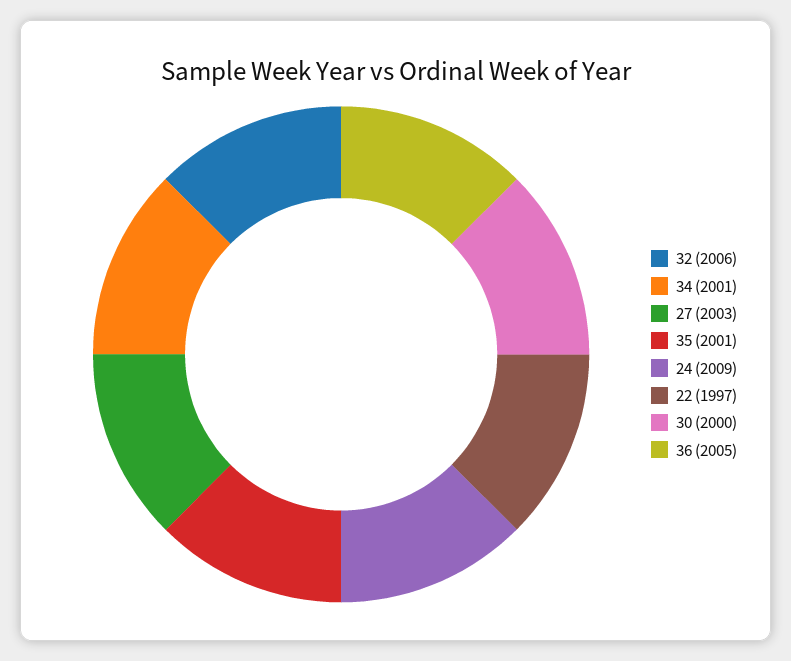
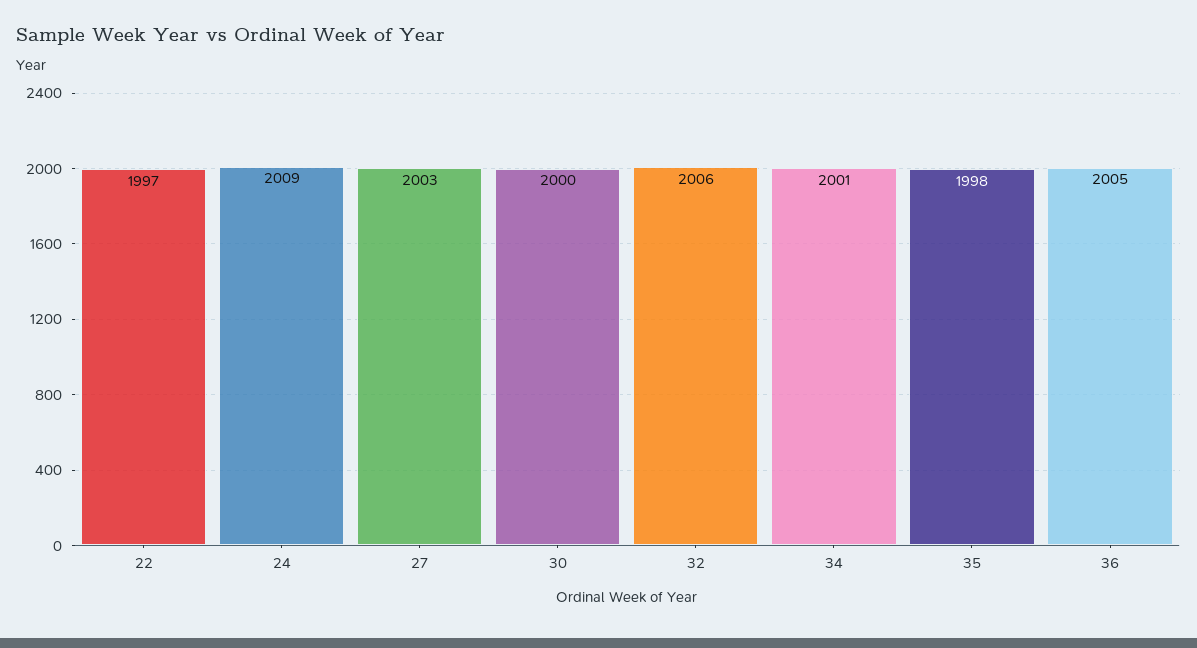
35: 2001 -> 1998

